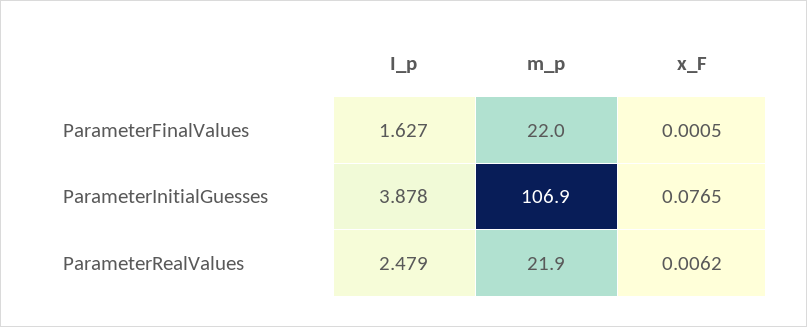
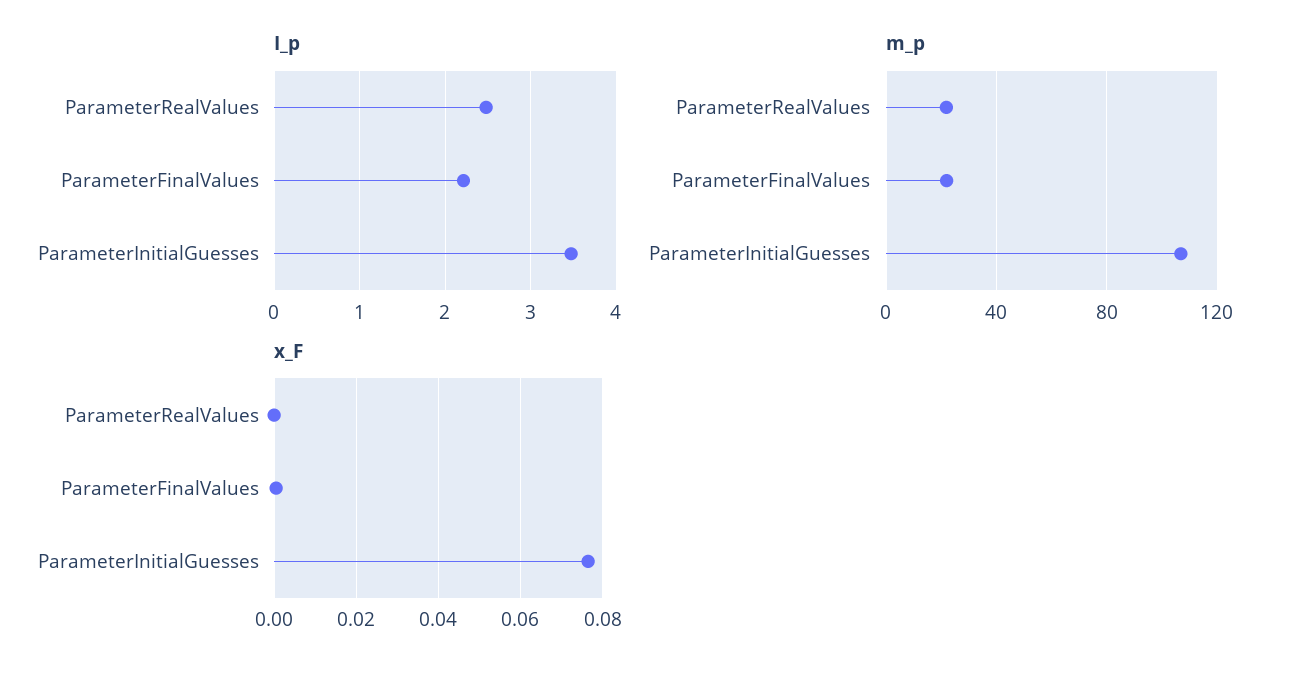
I_p, ParameterFinalValues: 1.627 -> 2.2
I_p, ParameterInitialGuesses: 3.878 -> 3.5
x_F, ParameterRealValues: 0.0062 -> 0

